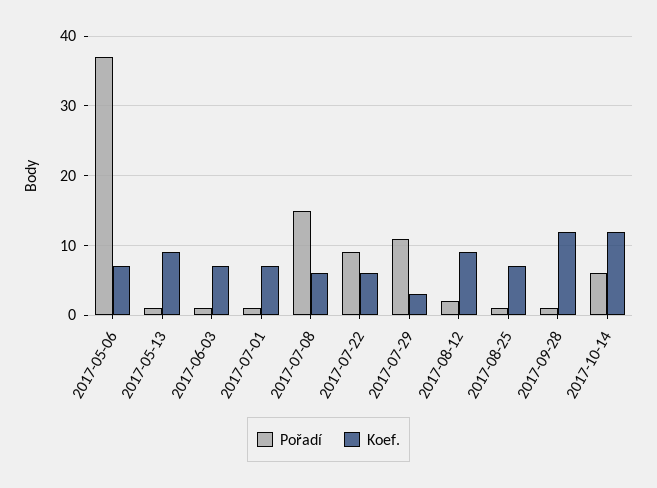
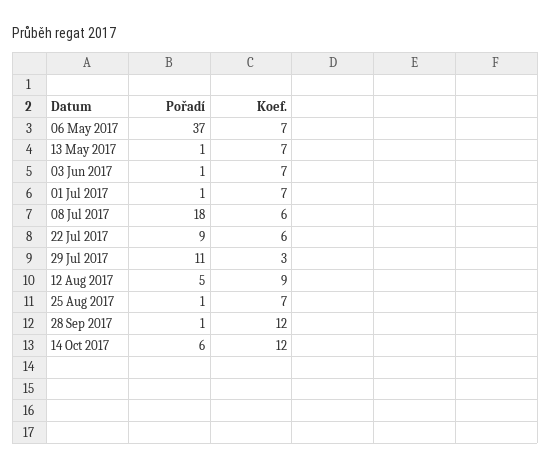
Koef., 2017-05-13: 9 -> 7
Pořadí, 2017-07-08: 15 -> 18
Pořadí, 2017-08-12: 2 -> 5

